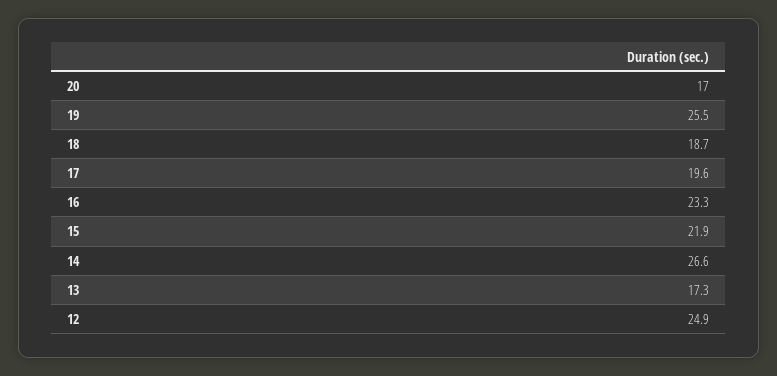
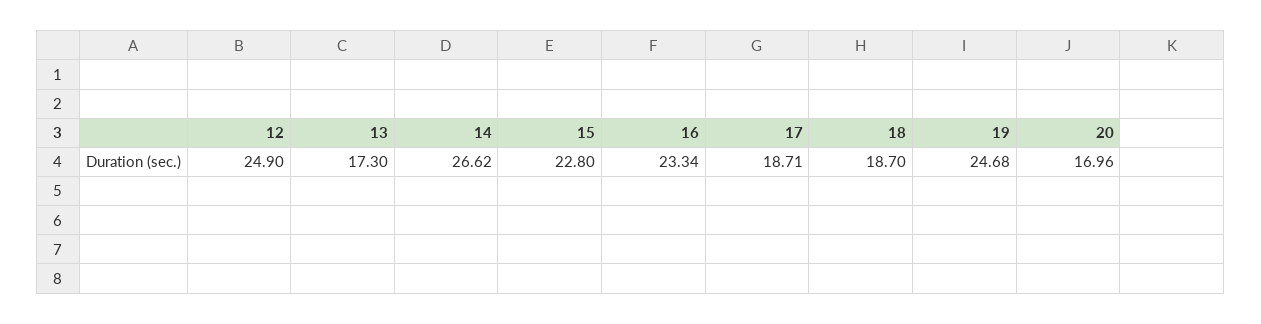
19: 25.5 -> 24.68
17: 19.6 -> 18.71
15: 21.9 -> 22.8

